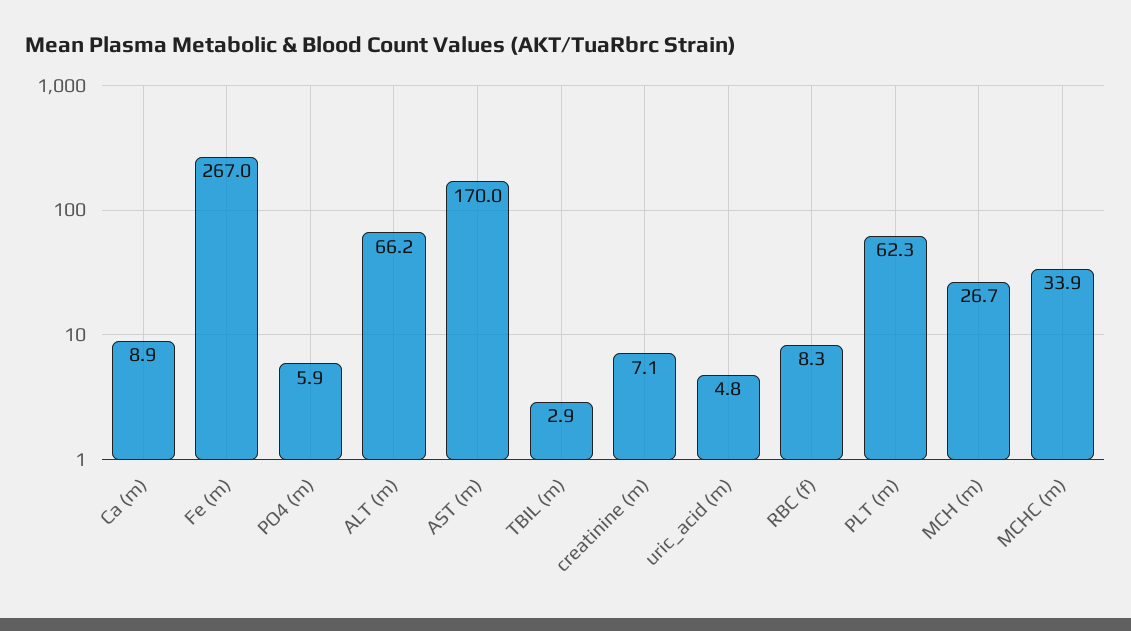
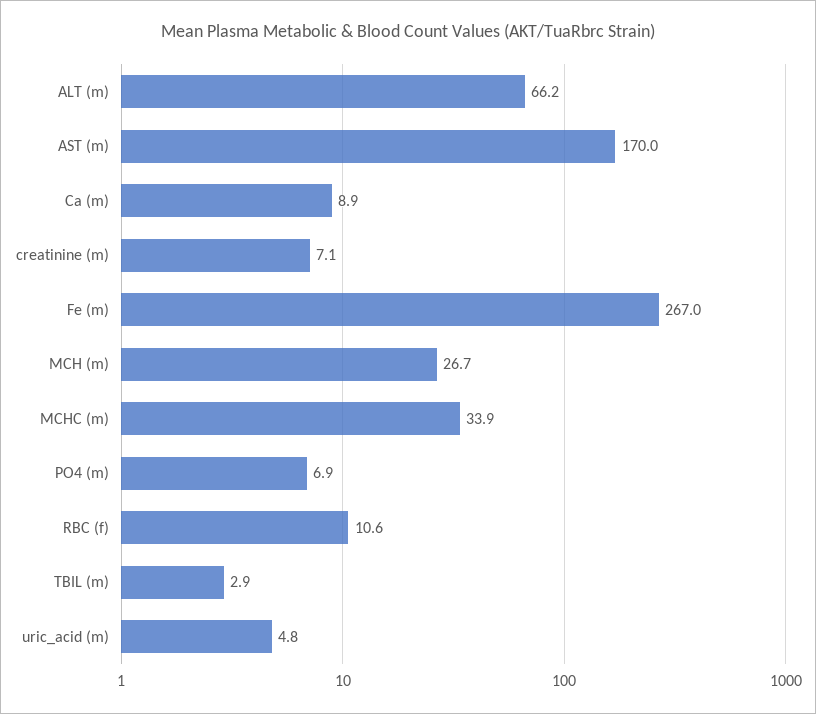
PO4 (m): 5.9 -> 6.9
RBC (f): 8.3 -> 10.6
PLT (m): 62.3 -> none

